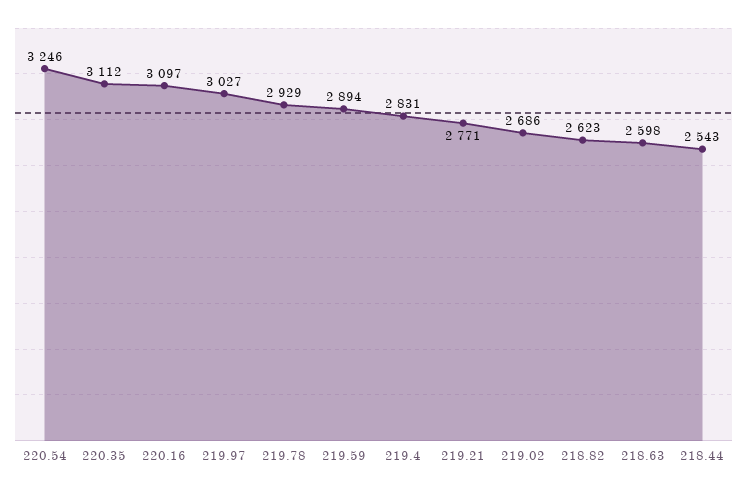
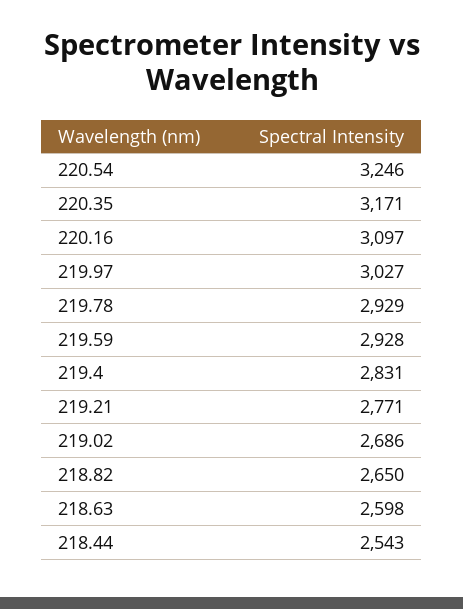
220.35: 3112 -> 3171
219.59: 2894 -> 2928
218.82: 2623 -> 2650

